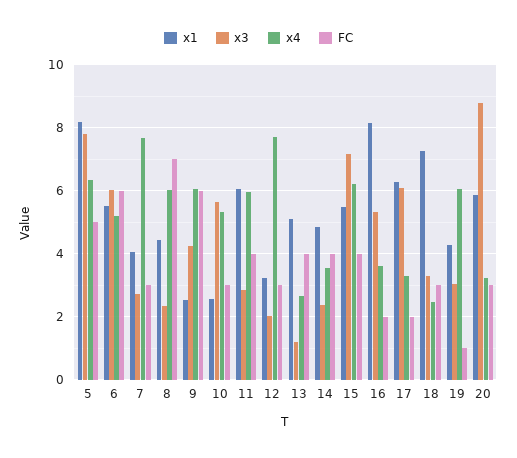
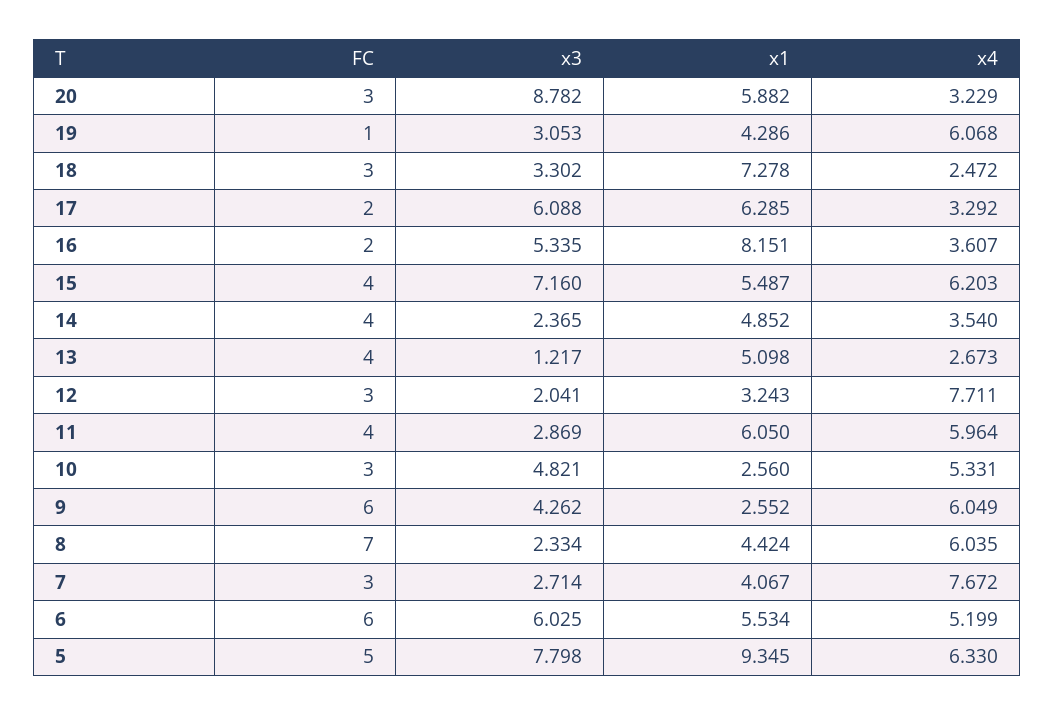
x1, 5: 8.2 -> 9.345
x3, 10: 5.6 -> 4.821

